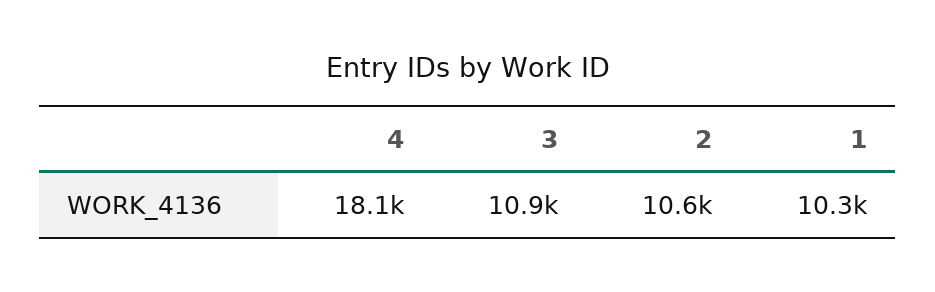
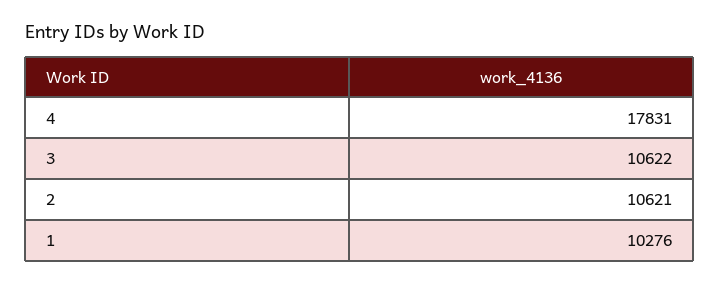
4: 18100 -> 17831
3: 10900 -> 10622

